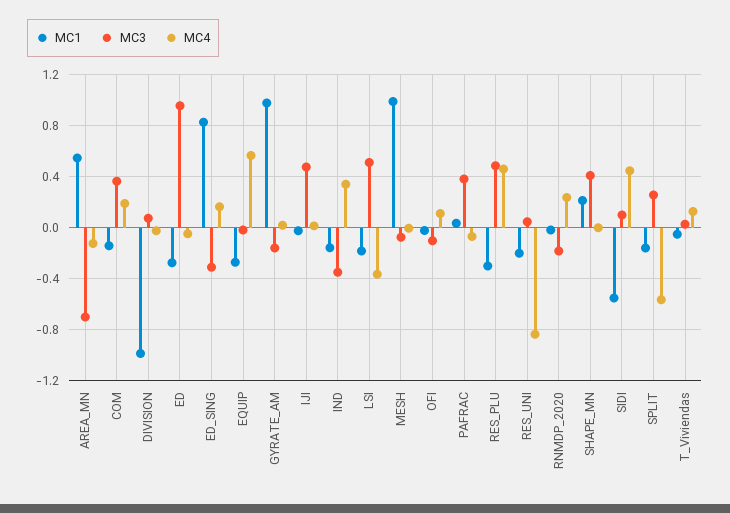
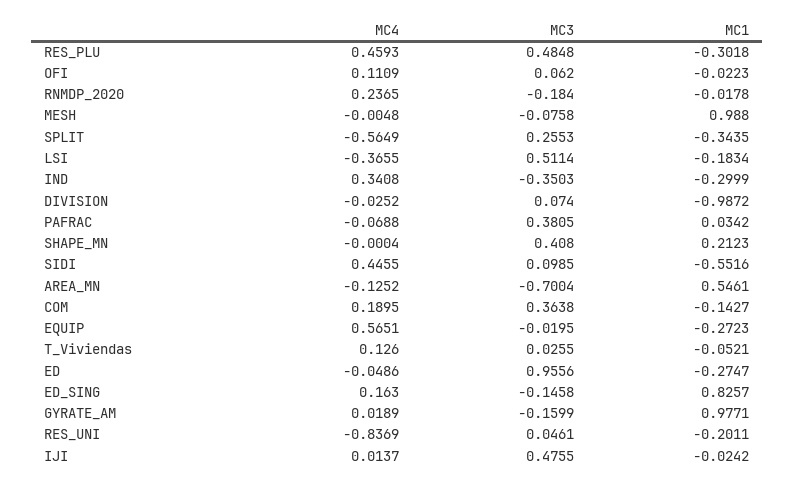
MC3, ED_SING: -0.3 -> -0.1458
MC1, IND: -0.15 -> -0.2999
MC3, OFI: -0.1 -> 0.062
MC1, SPLIT: -0.15 -> -0.3435

